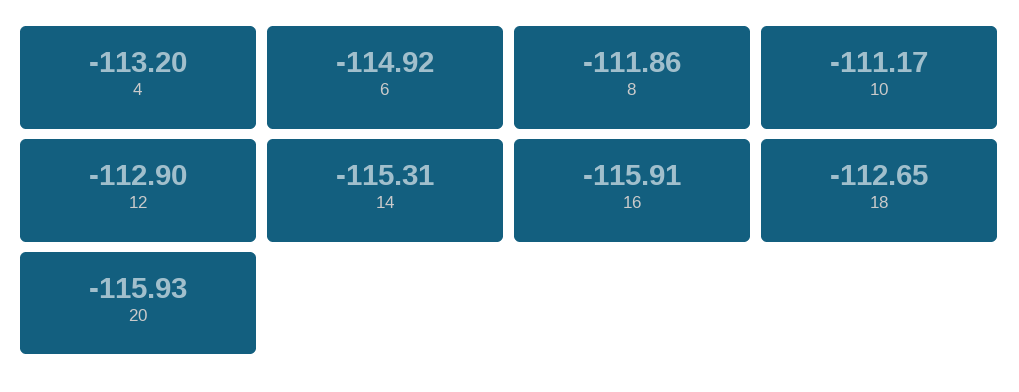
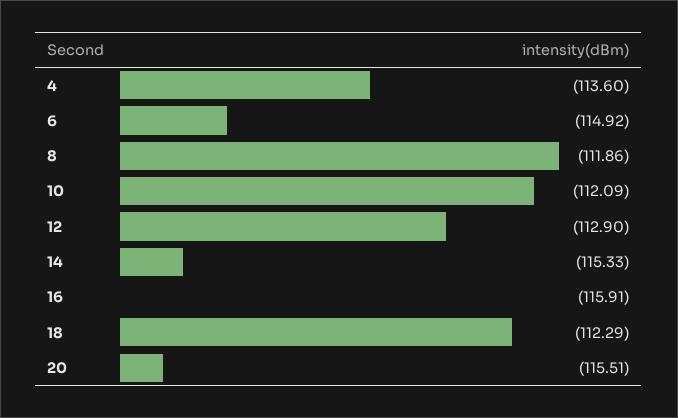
4: -113.2 -> -113.6
10: -111.17 -> -112.09
14: -115.31 -> -115.33
18: -112.65 -> -112.29
20: -115.93 -> -115.51

